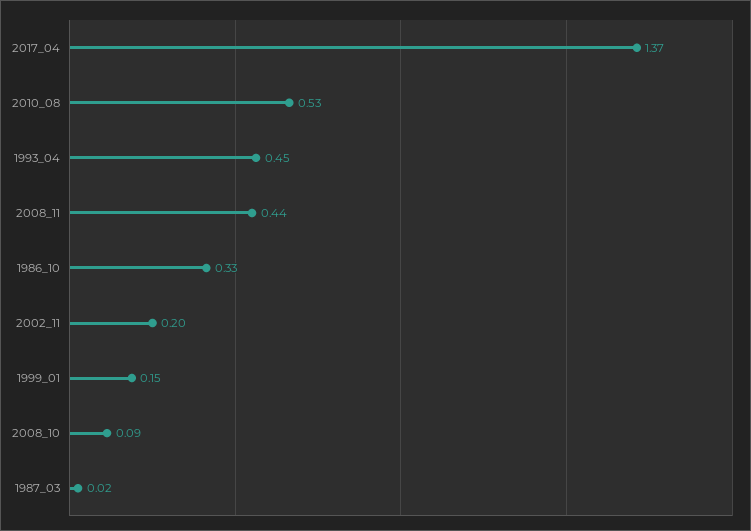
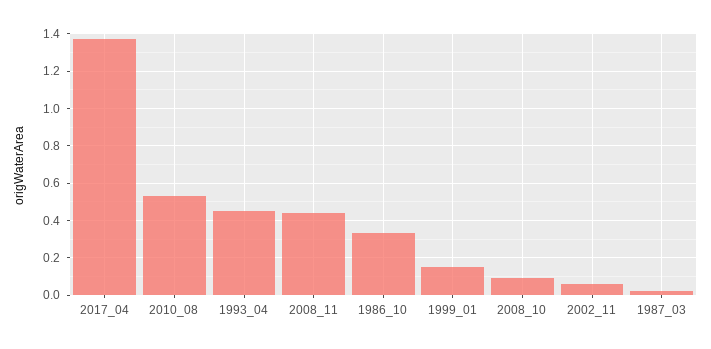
2002_11: 0.2 -> 0.05

